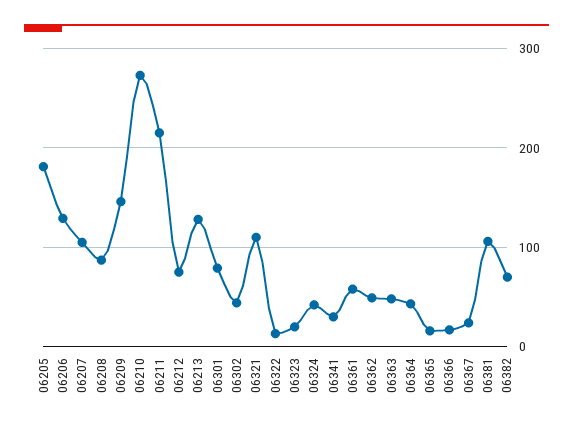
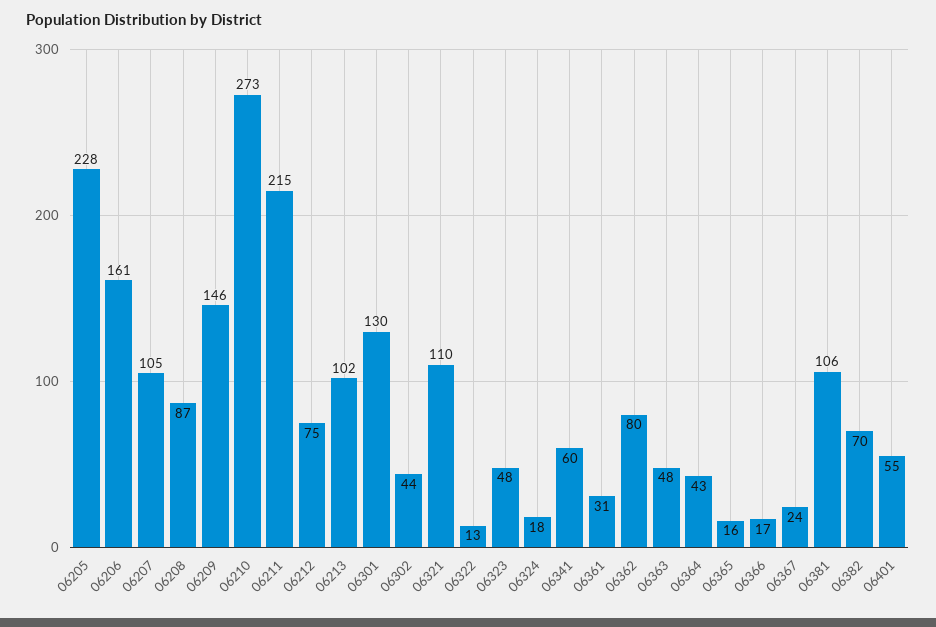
06205: 180 -> 228
06206: 130 -> 161
06213: 130 -> 102
06301: 80 -> 130
06323: 20 -> 48
06324: 40 -> 18
06341: 30 -> 60
06361: 60 -> 31
06362: 50 -> 80
06401: none -> 55

